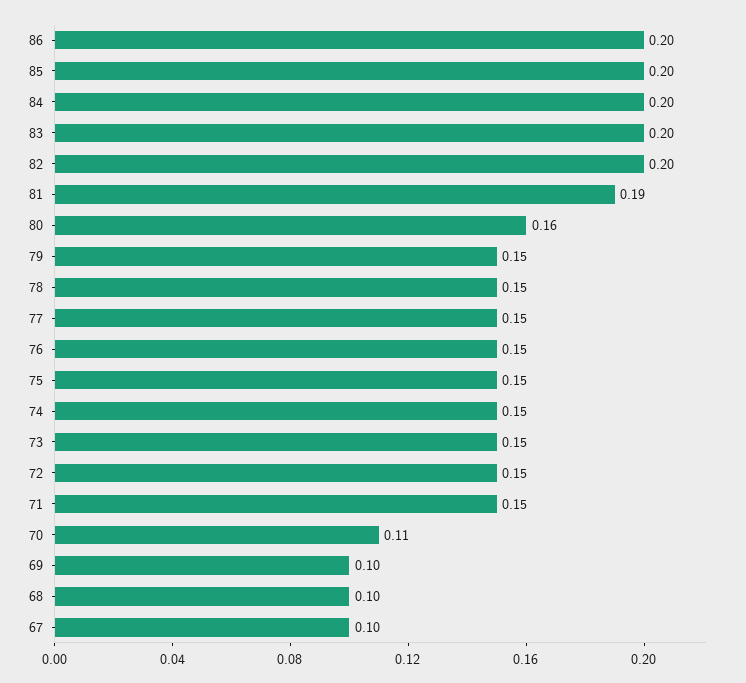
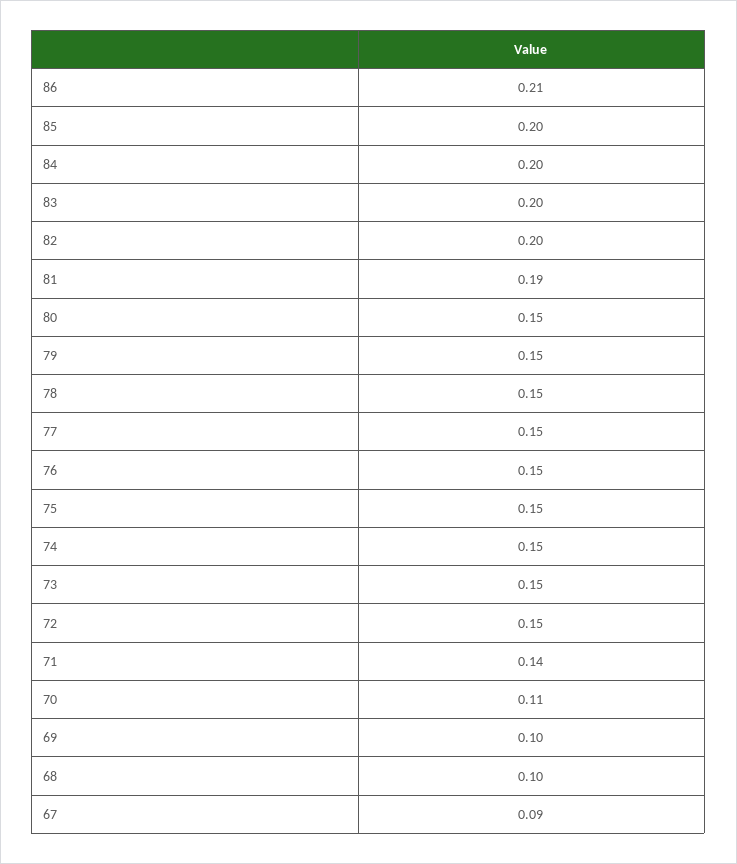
86: 0.2 -> 0.21
80: 0.16 -> 0.15
71: 0.15 -> 0.14
67: 0.1 -> 0.09

